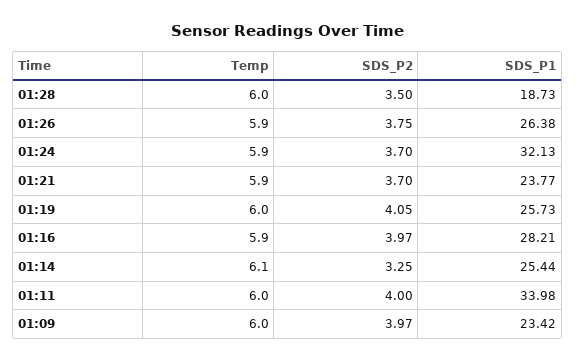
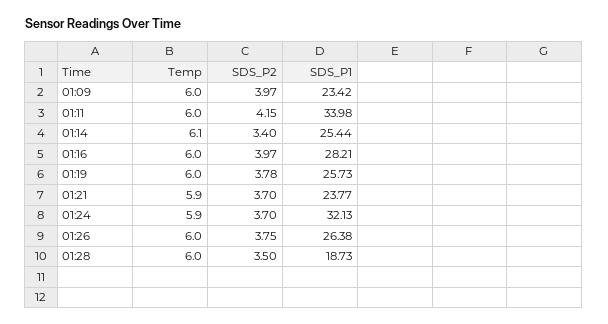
Temp, 01:26: 5.9 -> 6
SDS_P2, 01:19: 4.05 -> 3.78
Temp, 01:16: 5.9 -> 6
SDS_P2, 01:14: 3.25 -> 3.4
SDS_P2, 01:11: 4 -> 4.15

